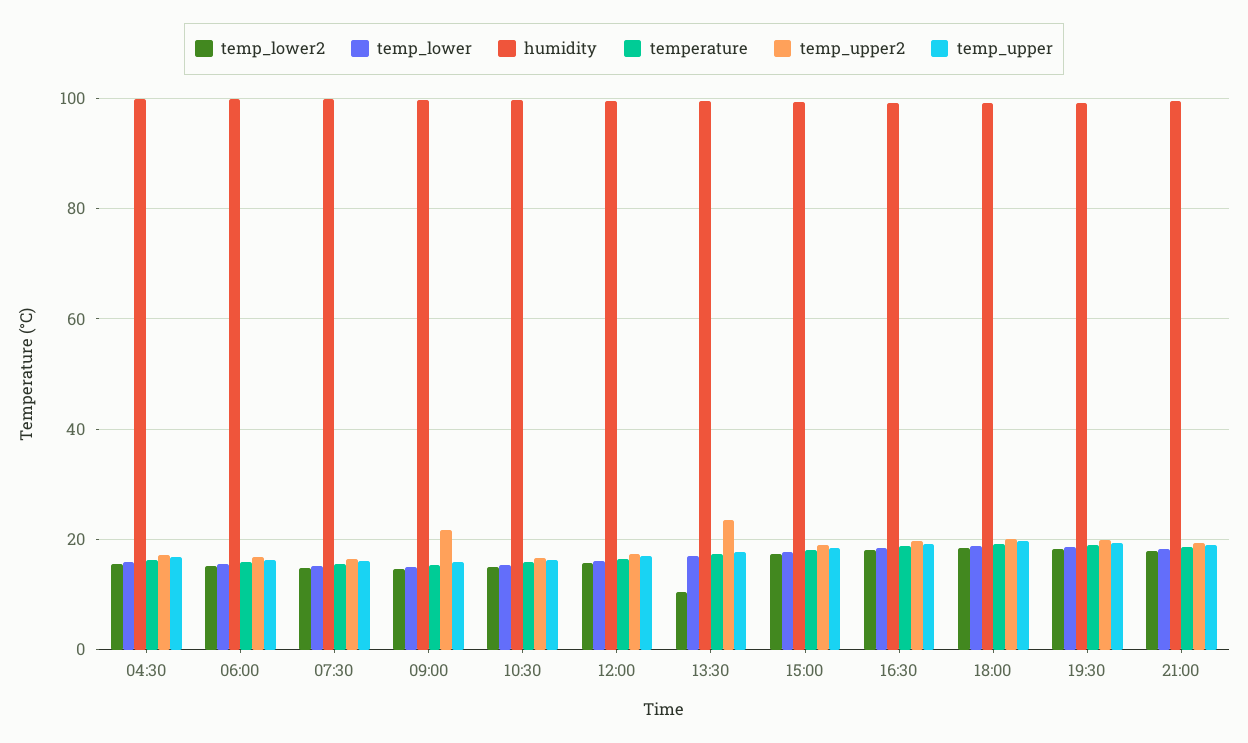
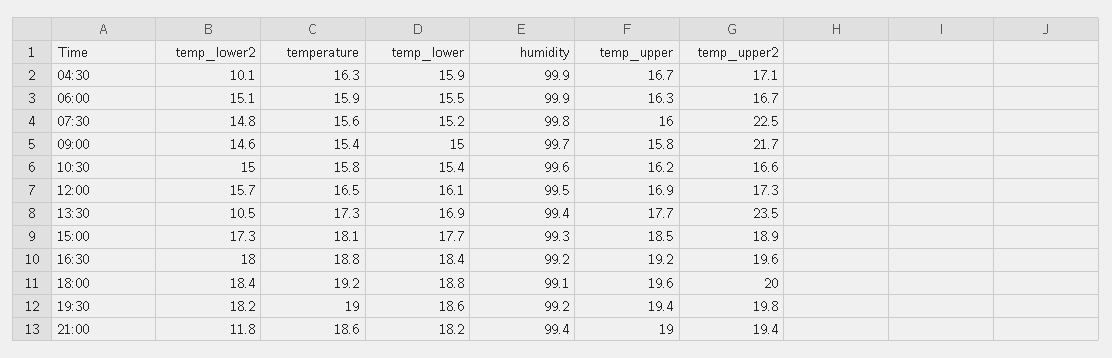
temp_lower2, 04:30: 16 -> 10.1
temp_upper2, 07:30: 16 -> 22.5
temp_lower2, 21:00: 18 -> 11.8

